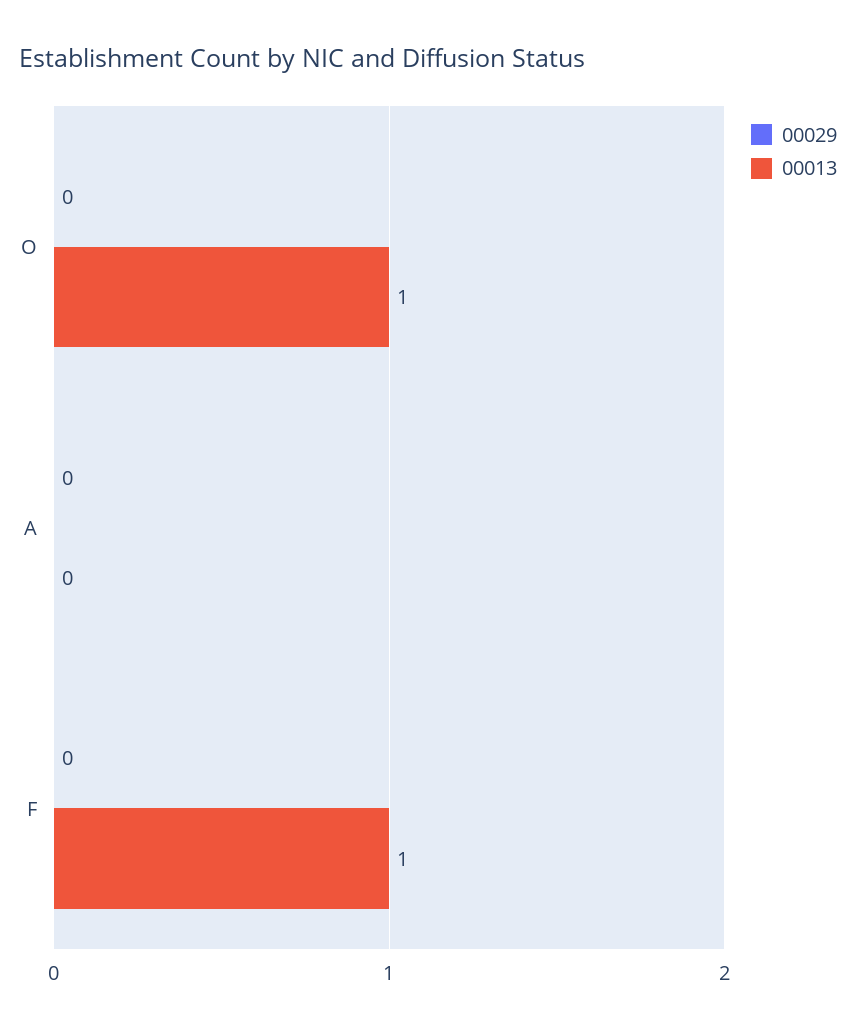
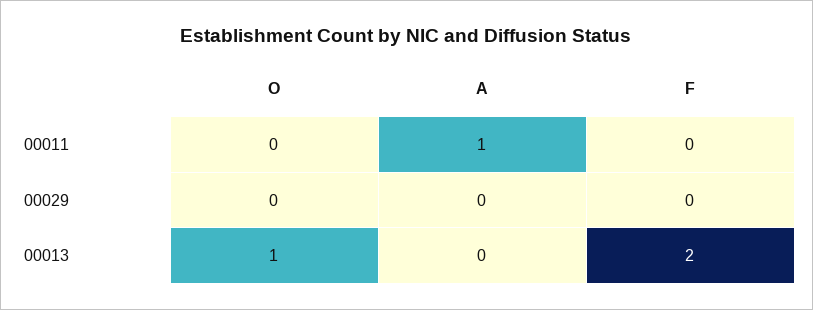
00013, F: 1 -> 2
00011, O: none -> 0
00011, A: none -> 1
00011, F: none -> 0

